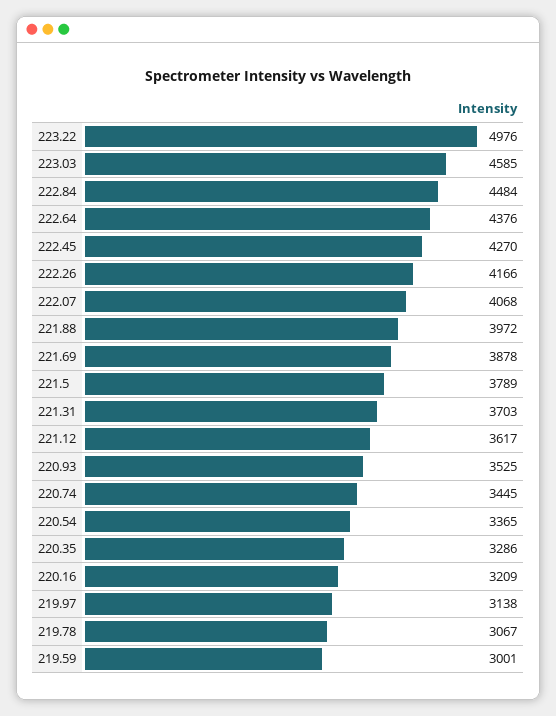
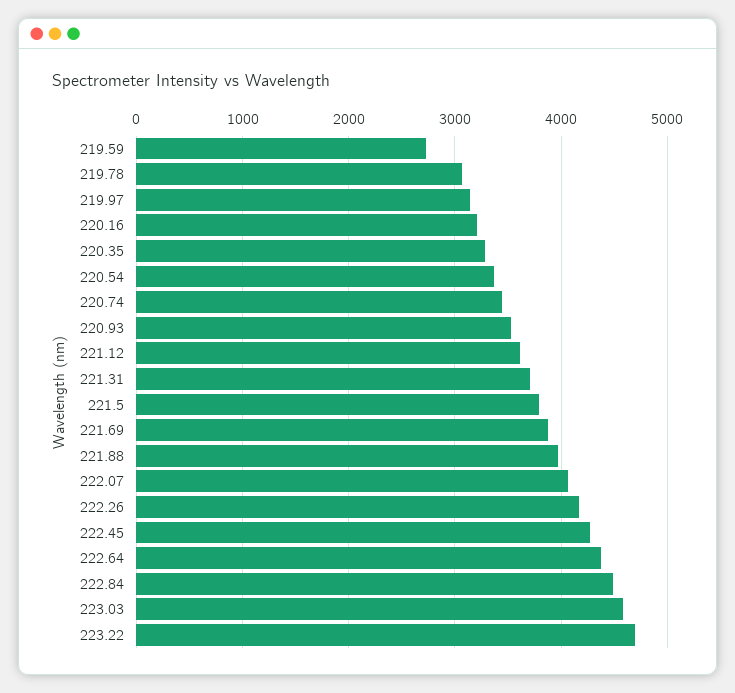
223.22: 4976 -> 4700
219.59: 3001 -> 2700

